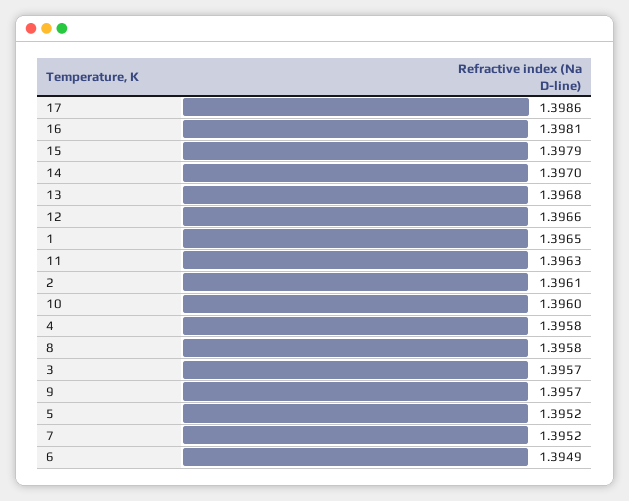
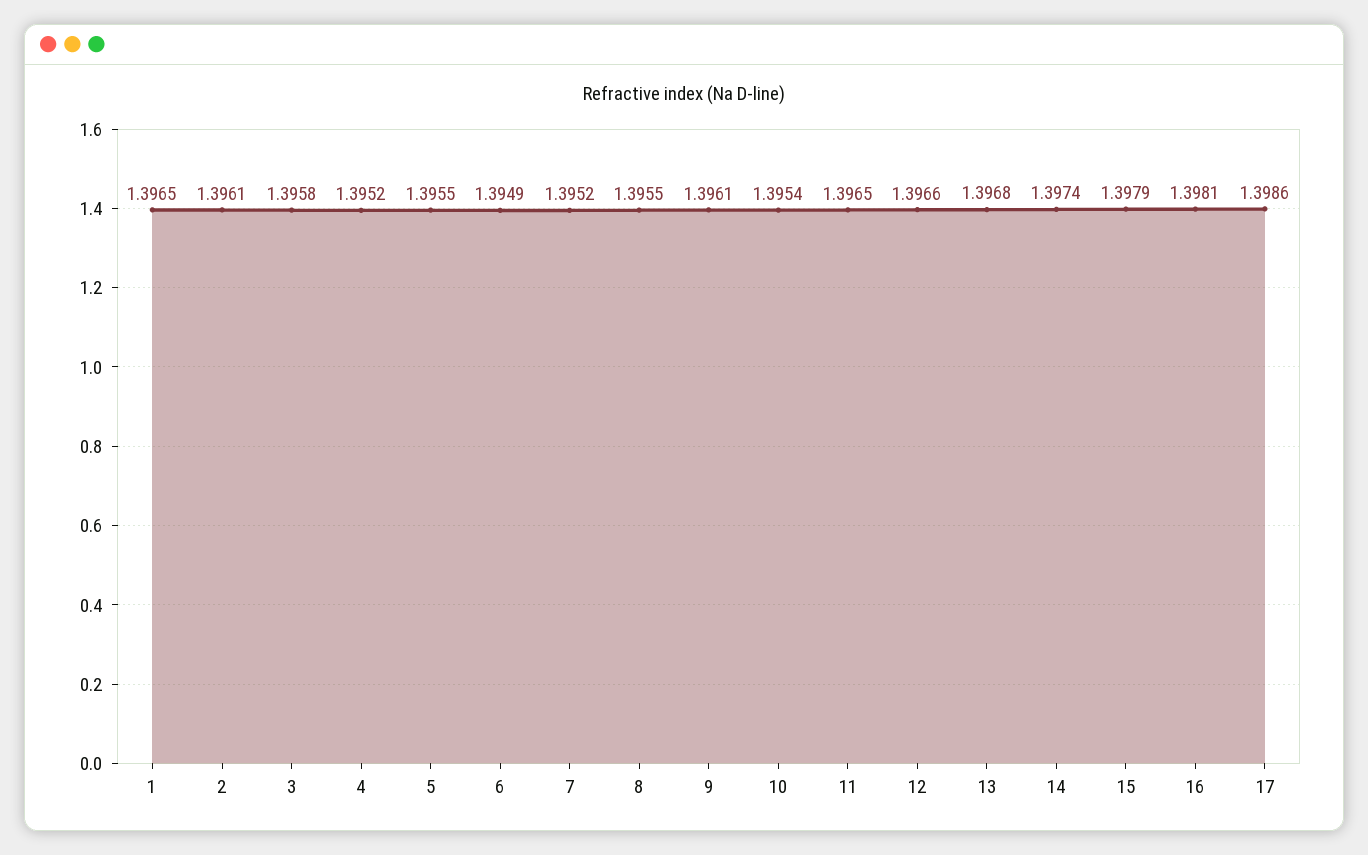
14: 1.397 -> 1.3974
11: 1.3963 -> 1.3965
10: 1.396 -> 1.3954
4: 1.3958 -> 1.3952
8: 1.3958 -> 1.3955
3: 1.3957 -> 1.3958
9: 1.3957 -> 1.3961
5: 1.3952 -> 1.3955

